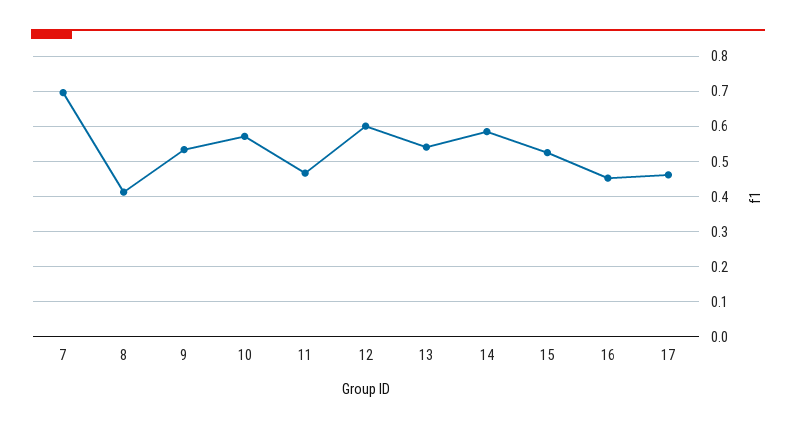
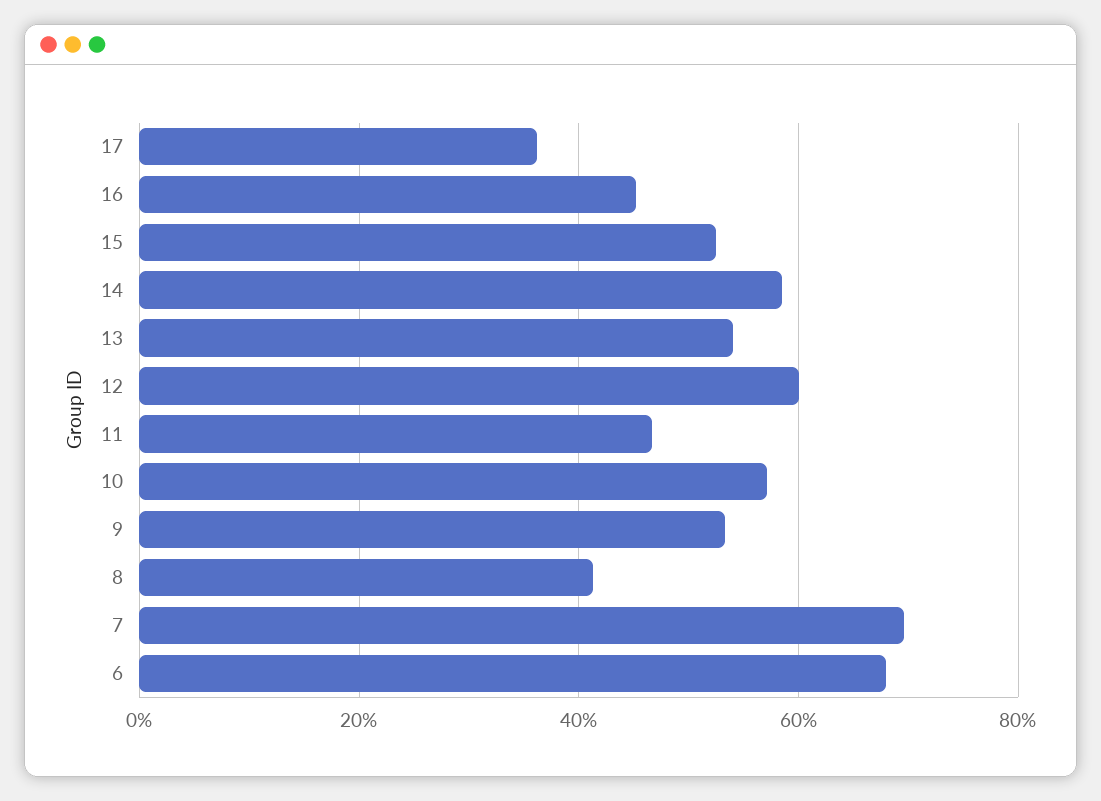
17: 0.46 -> 0.36
6: none -> 0.68

